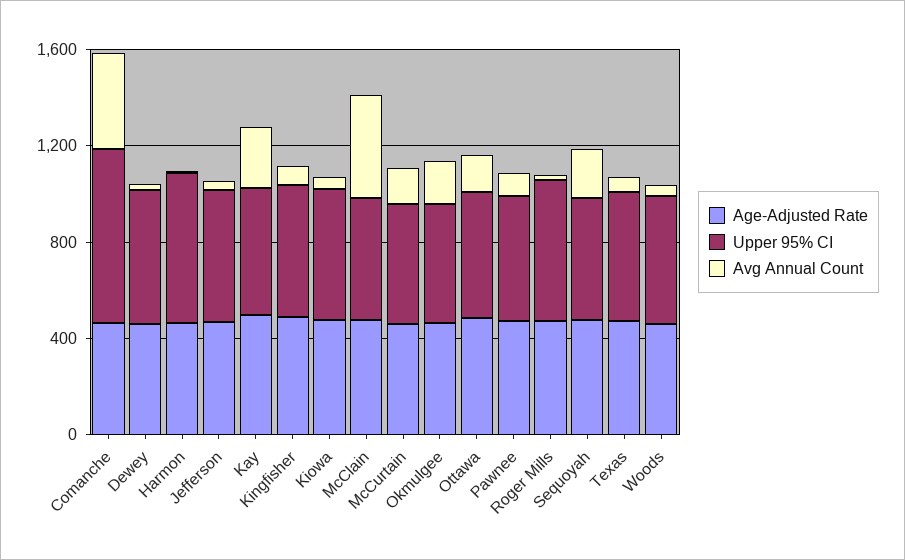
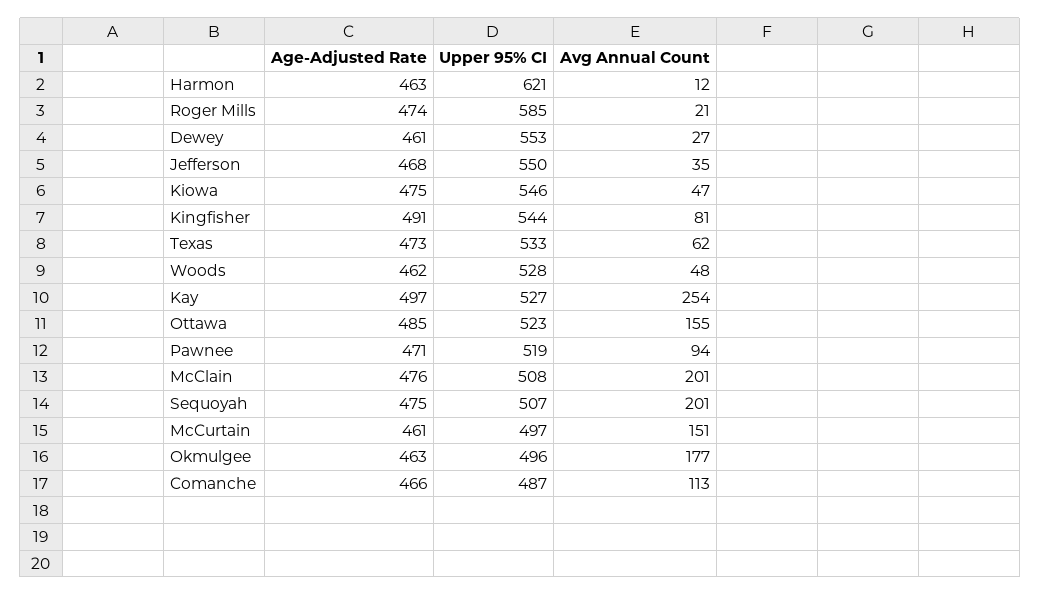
Upper 95% CI, Comanche: 700 -> 487
Avg Annual Count, Comanche: 400 -> 113
Avg Annual Count, McClain: 400 -> 201

